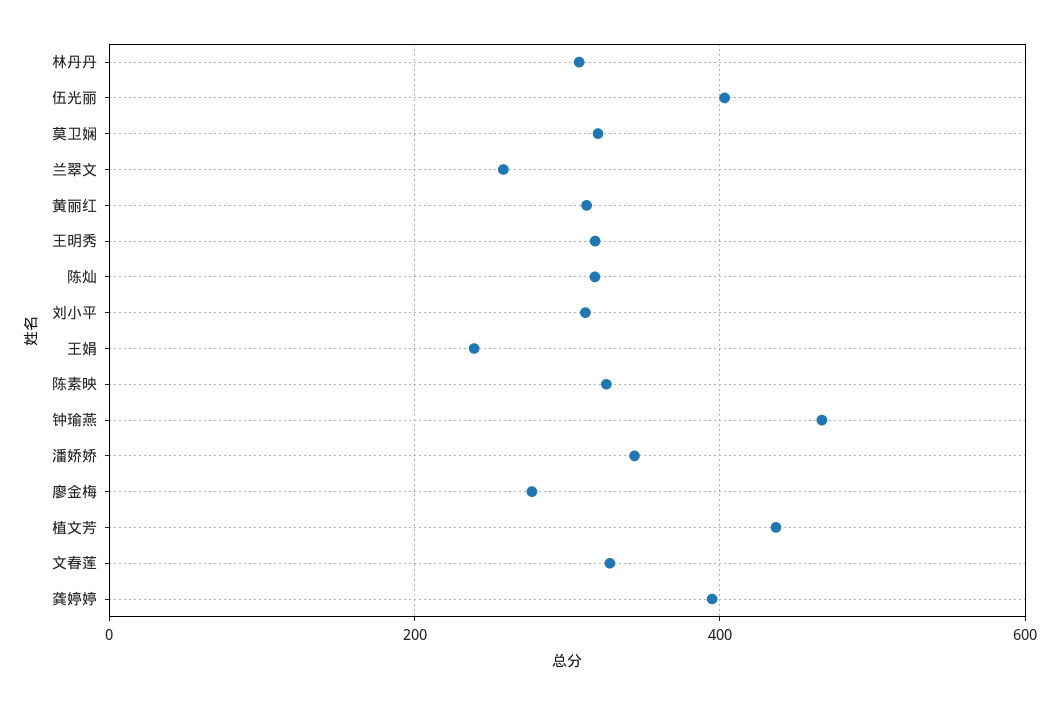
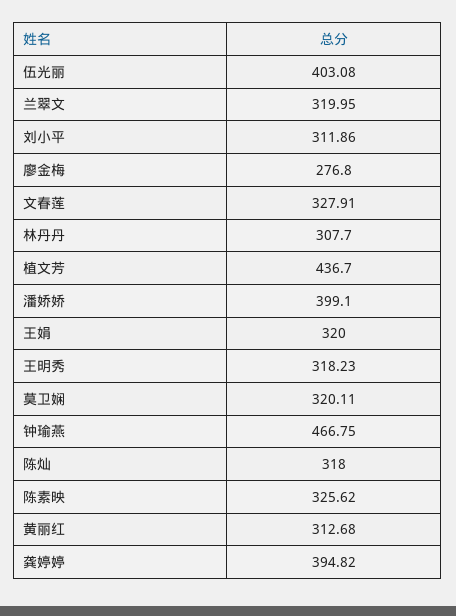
兰翠文: 260 -> 319.95
王娟: 240 -> 320
潘娇娇: 340 -> 399.1

